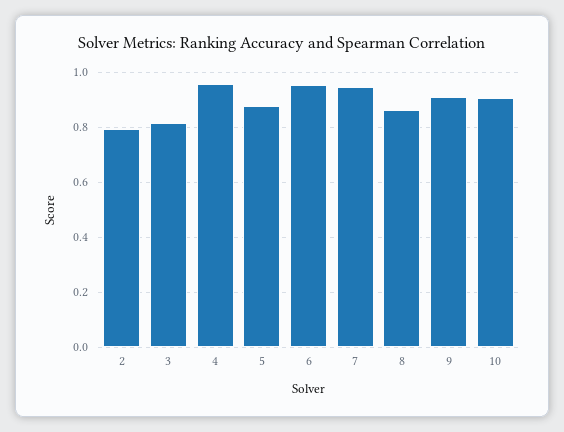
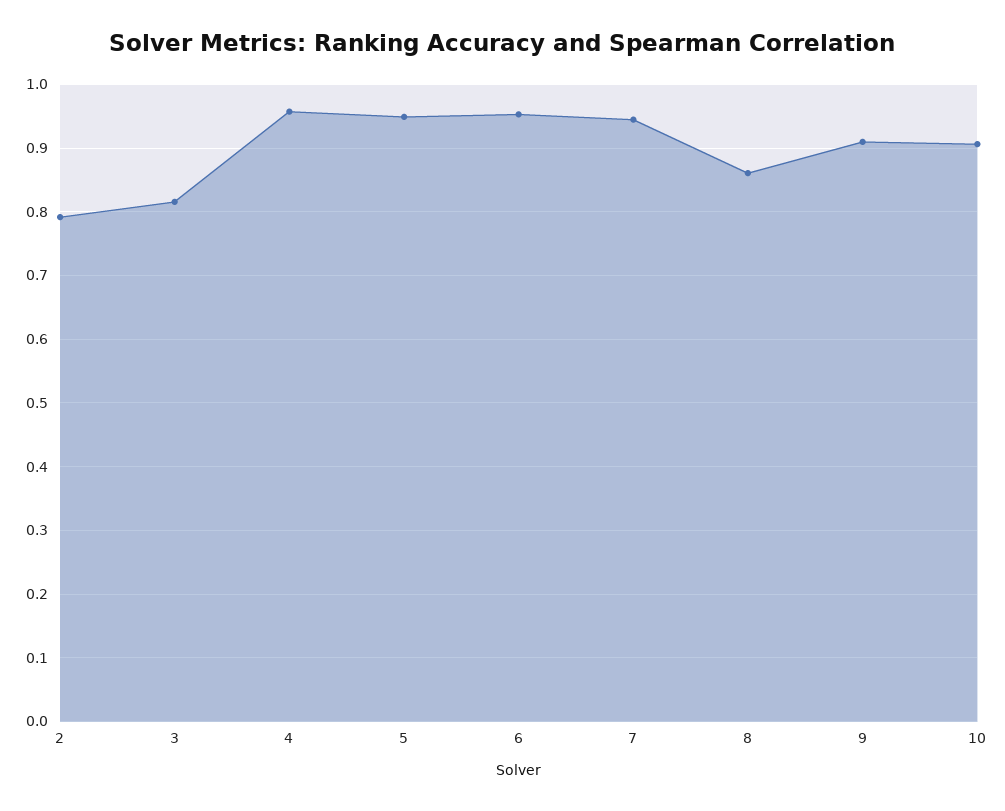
5: 0.875 -> 0.95

